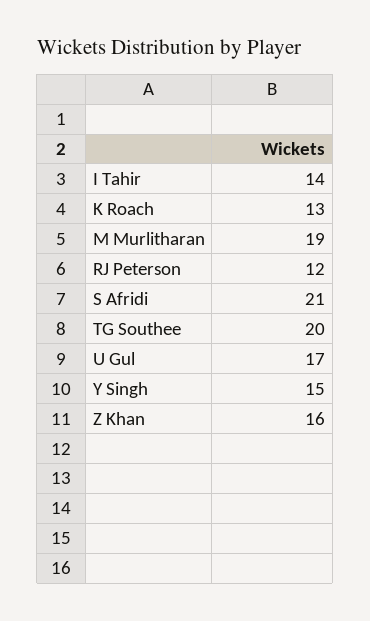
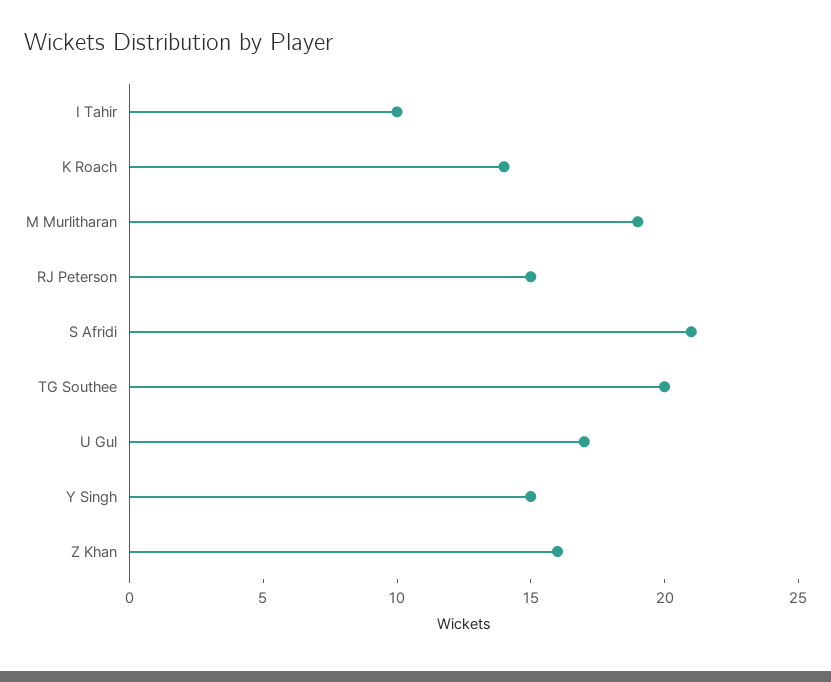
I Tahir: 14 -> 10
K Roach: 13 -> 14
RJ Peterson: 12 -> 15

